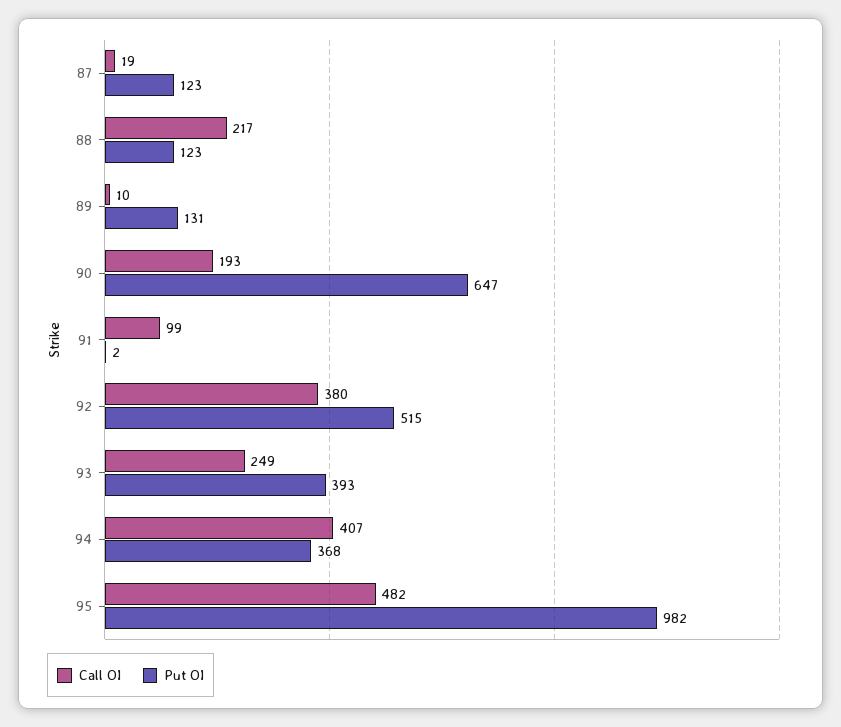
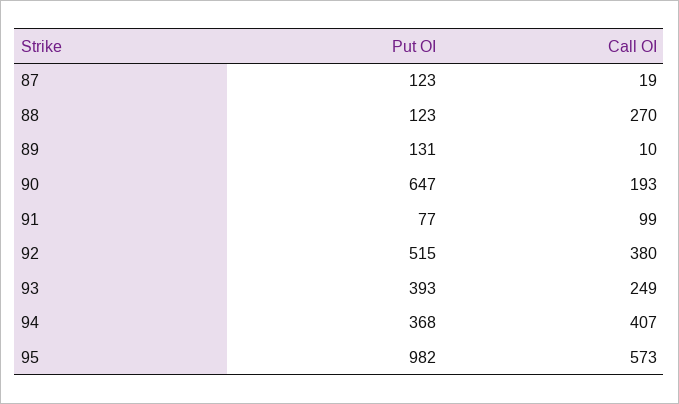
Call OI, 88: 217 -> 270
Put OI, 91: 2 -> 77
Call OI, 95: 482 -> 573

